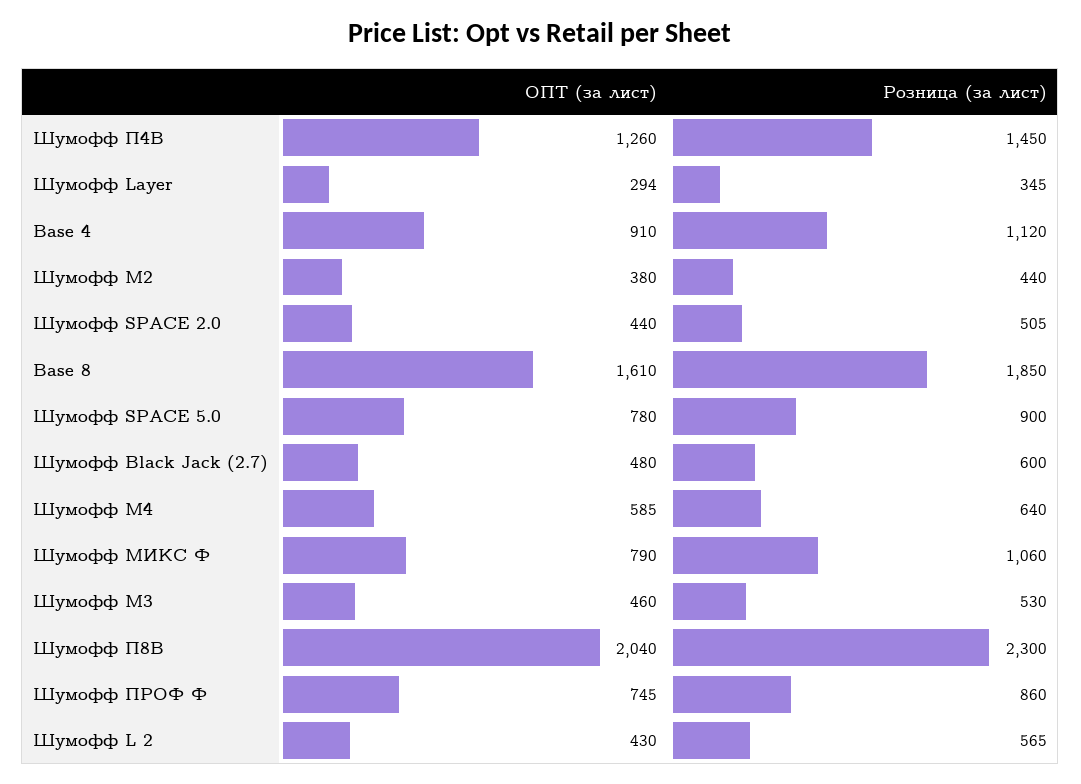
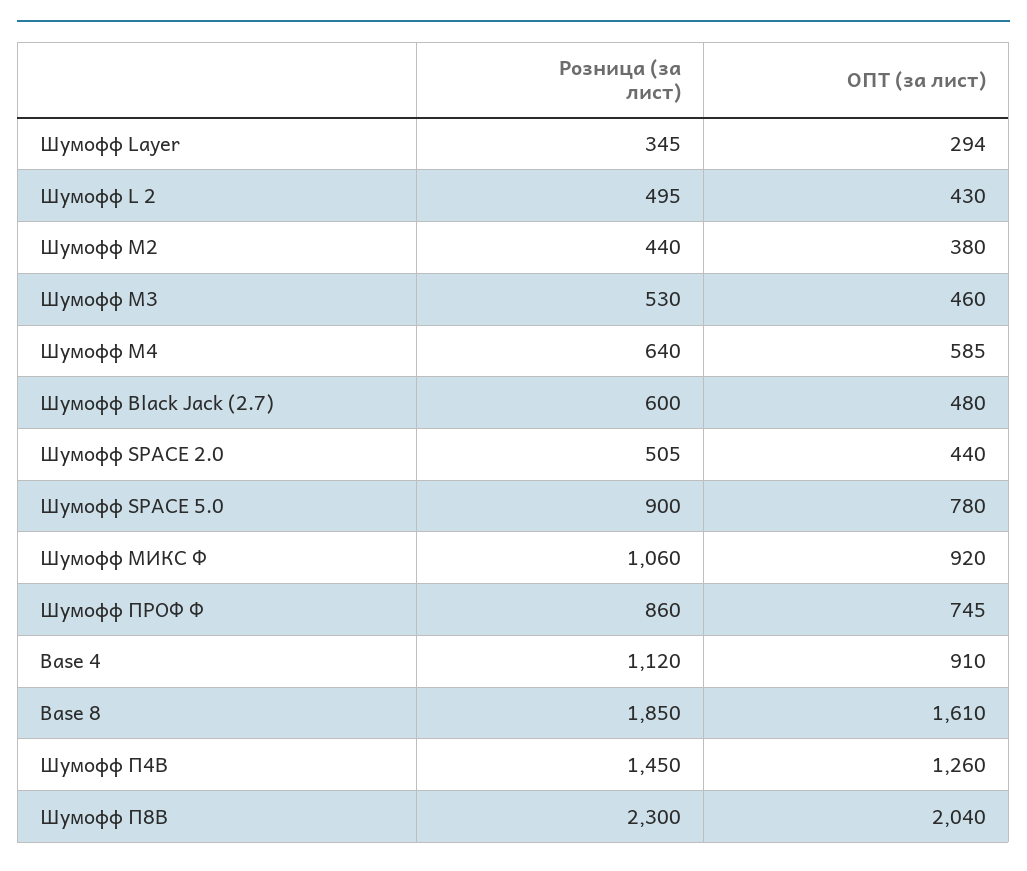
ОПТ (за лист), Шумофф МИКС Ф: 790 -> 920
Розница (за лист), Шумофф L 2: 565 -> 495

